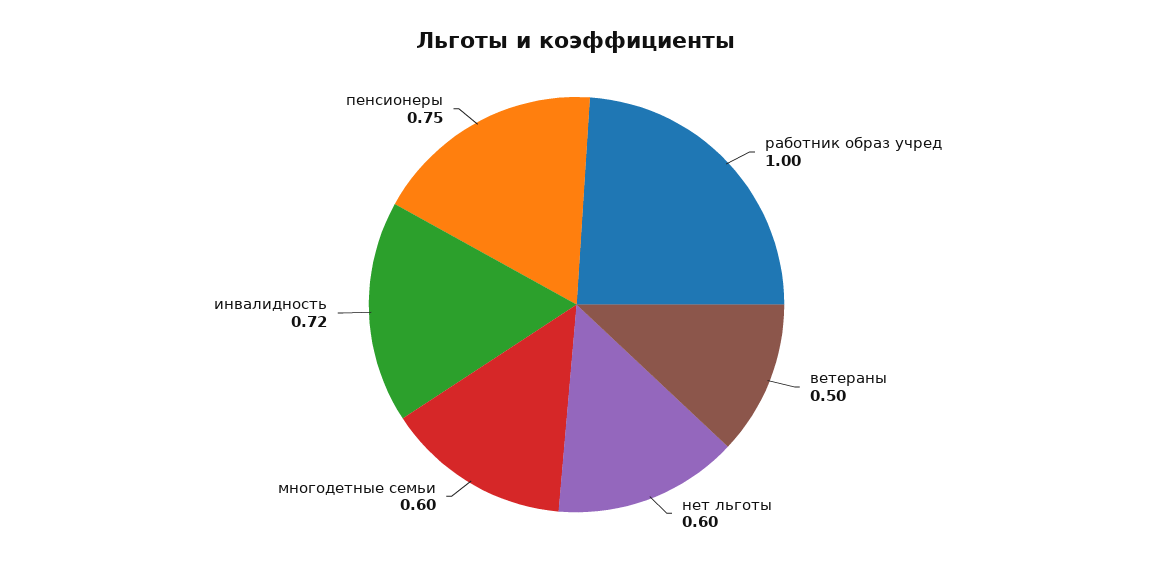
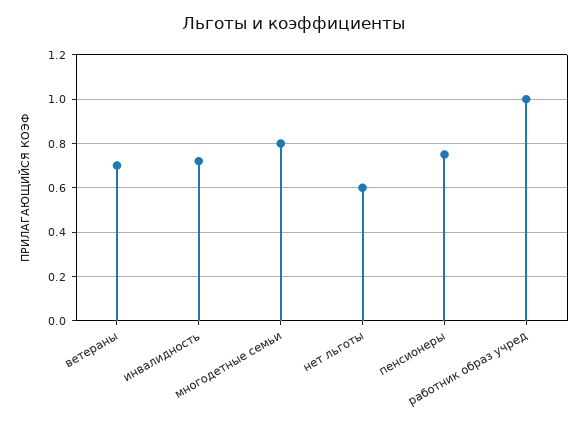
ветераны: 0.5 -> 0.7
многодетные семьи: 0.6 -> 0.8

